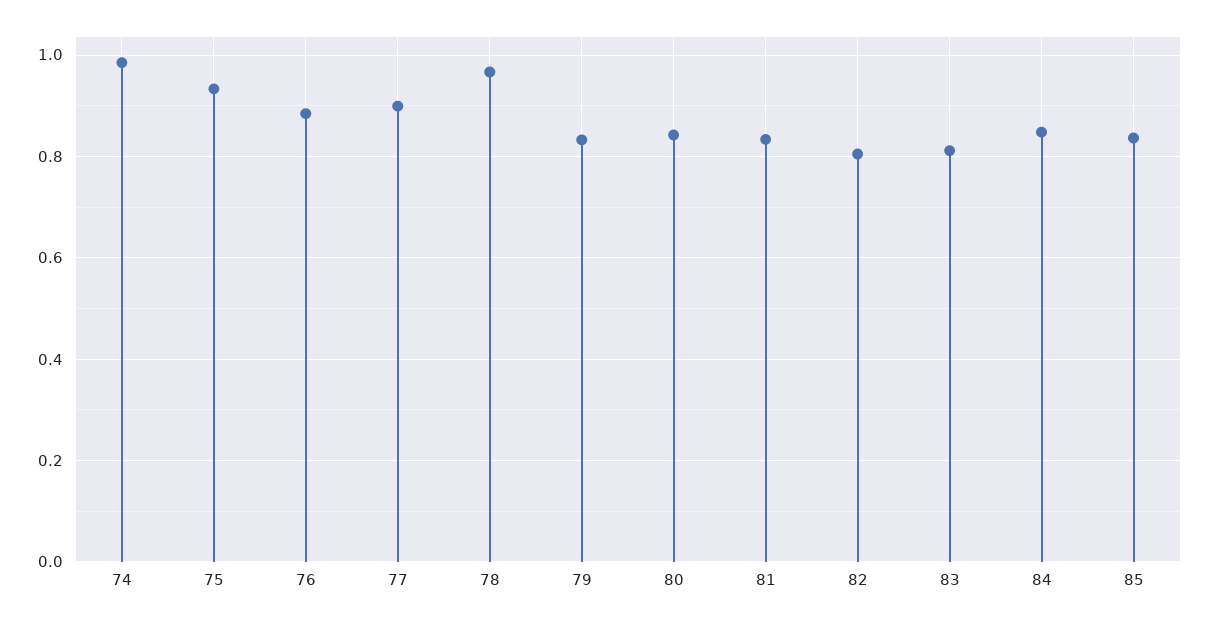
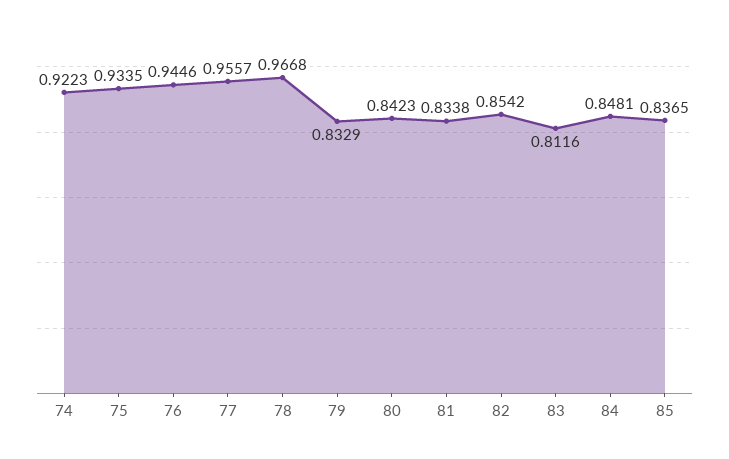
74: 0.98 -> 0.9223
76: 0.88 -> 0.9446
77: 0.9 -> 0.9557
82: 0.8 -> 0.8542

